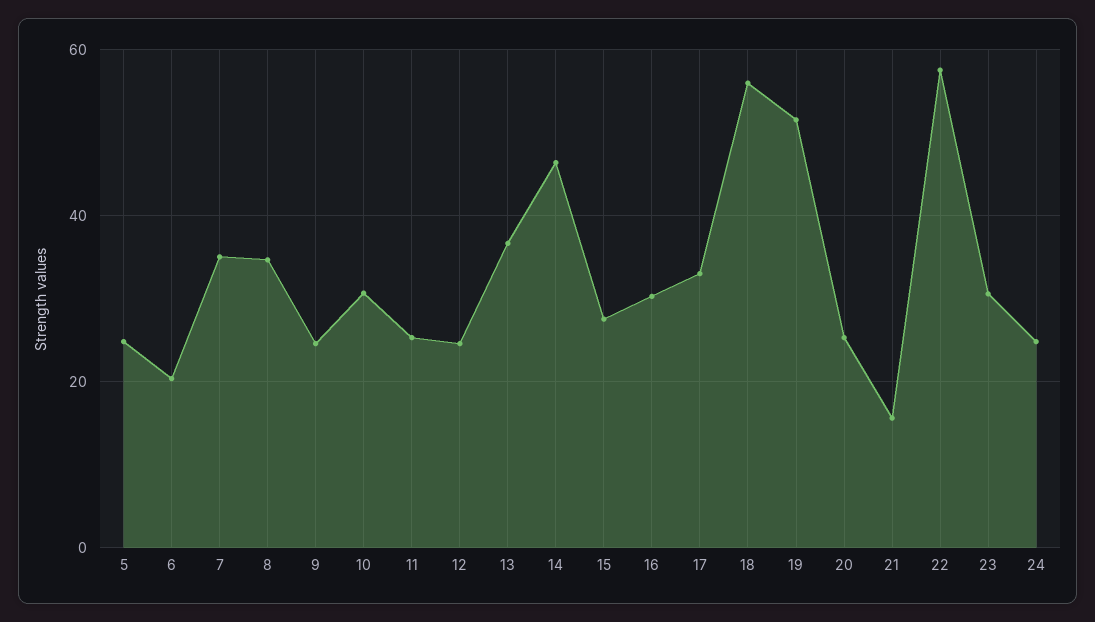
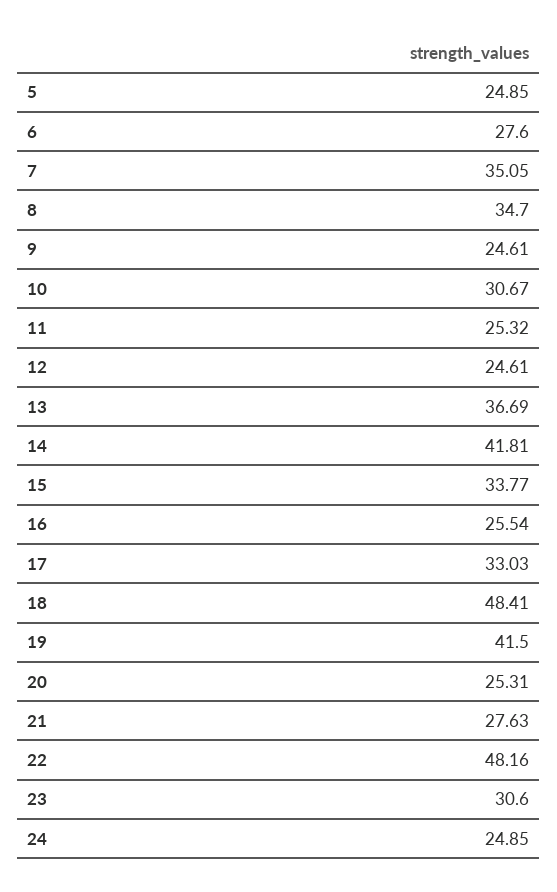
6: 20 -> 27.6
14: 46 -> 41.81
15: 28 -> 33.77
16: 30 -> 25.54
18: 56 -> 48.41
19: 52 -> 41.5
21: 16 -> 27.63
22: 58 -> 48.16

